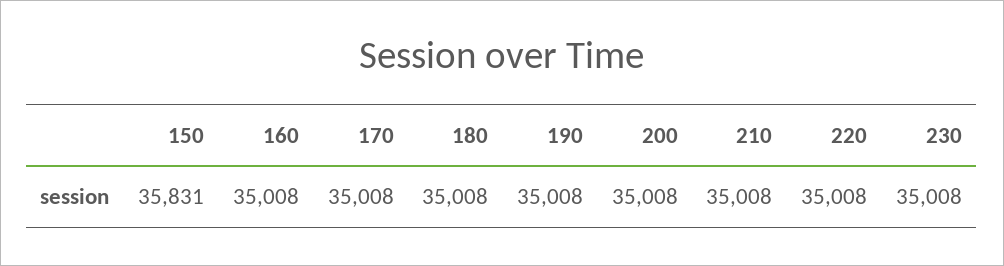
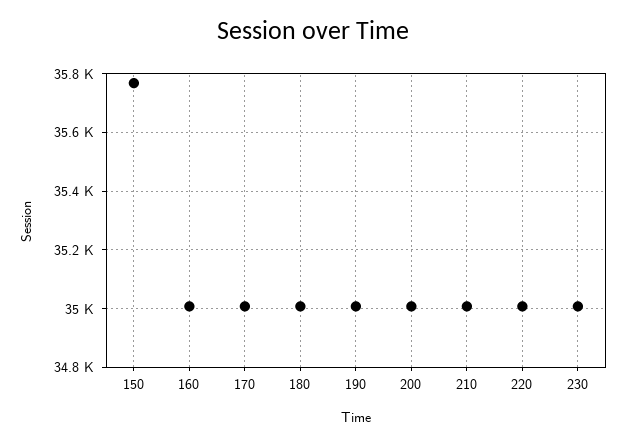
150: 35831 -> 35775

